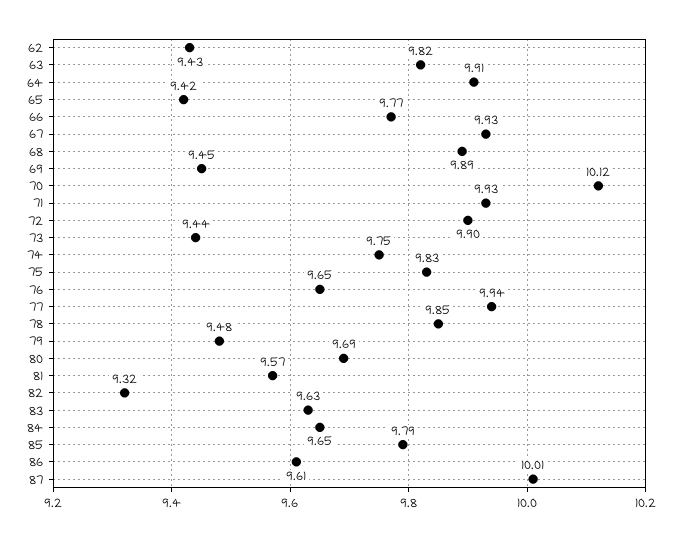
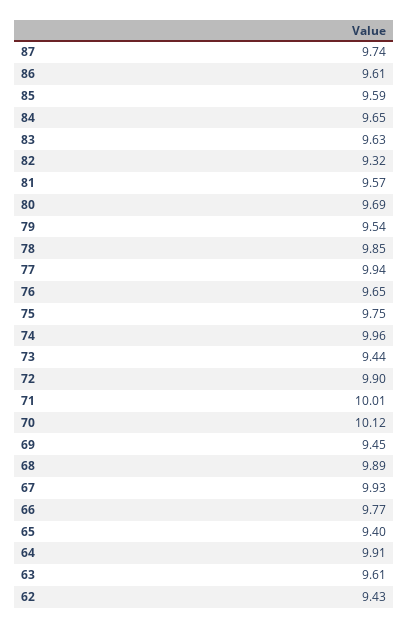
63: 9.82 -> 9.61
65: 9.42 -> 9.4
71: 9.93 -> 10.01
74: 9.75 -> 9.96
75: 9.83 -> 9.75
79: 9.48 -> 9.54
85: 9.79 -> 9.59
87: 10.01 -> 9.74

